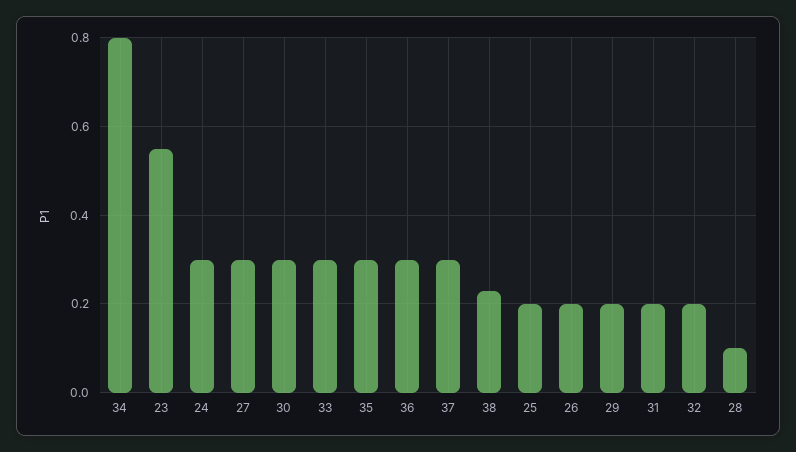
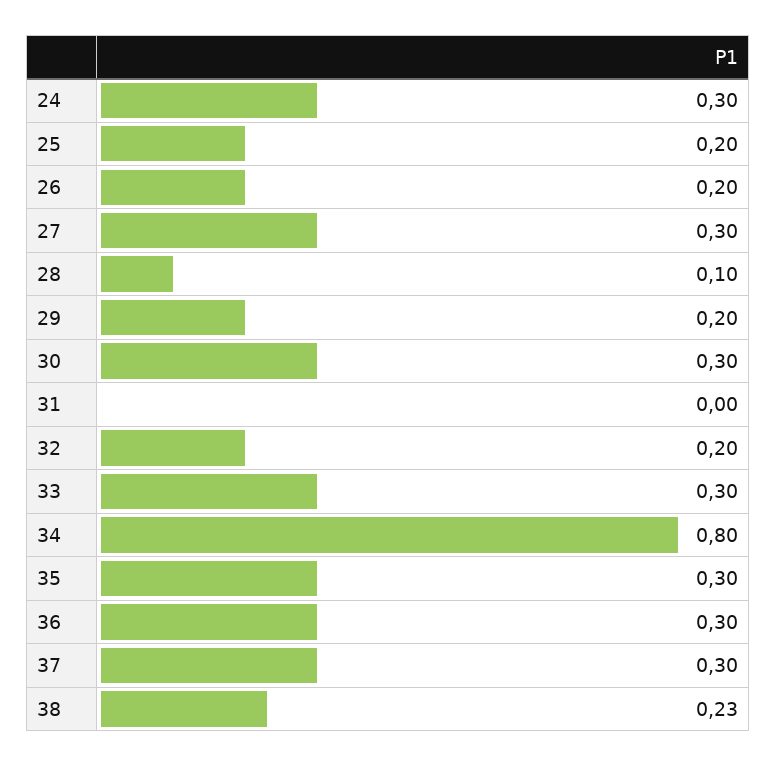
23: 0.55 -> none
31: 0.2 -> 0

